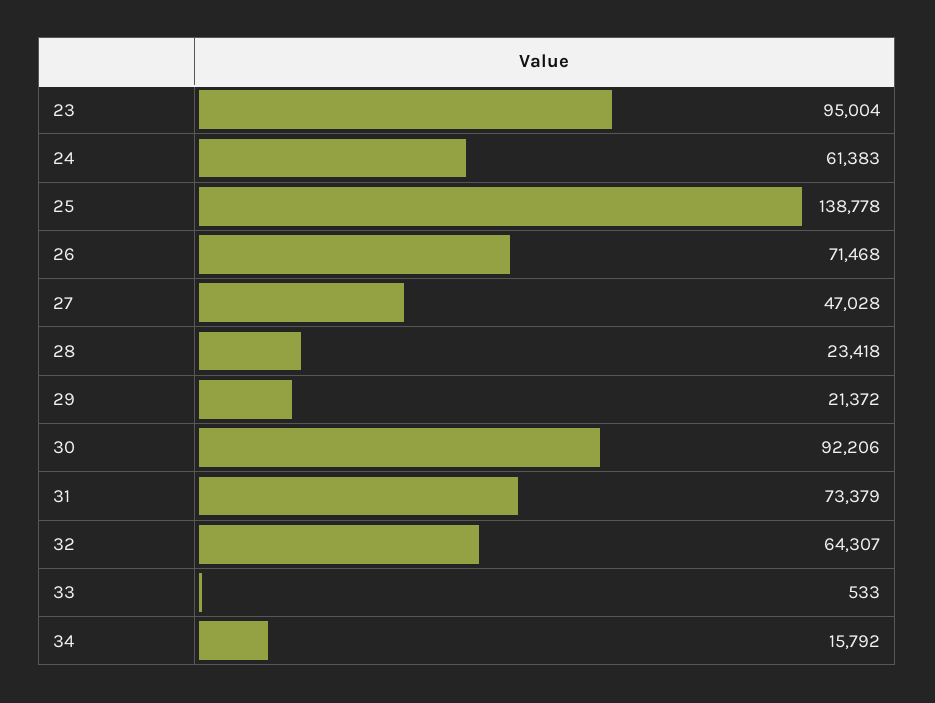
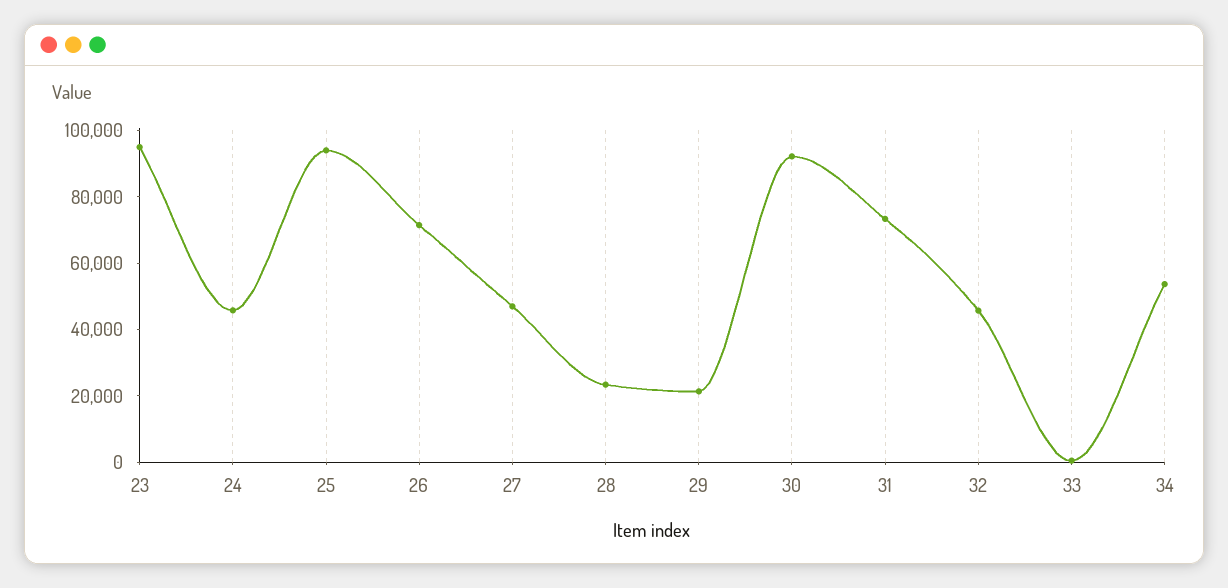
24: 61383 -> 45000
25: 138778 -> 95000
32: 64307 -> 45000
34: 15792 -> 55000

